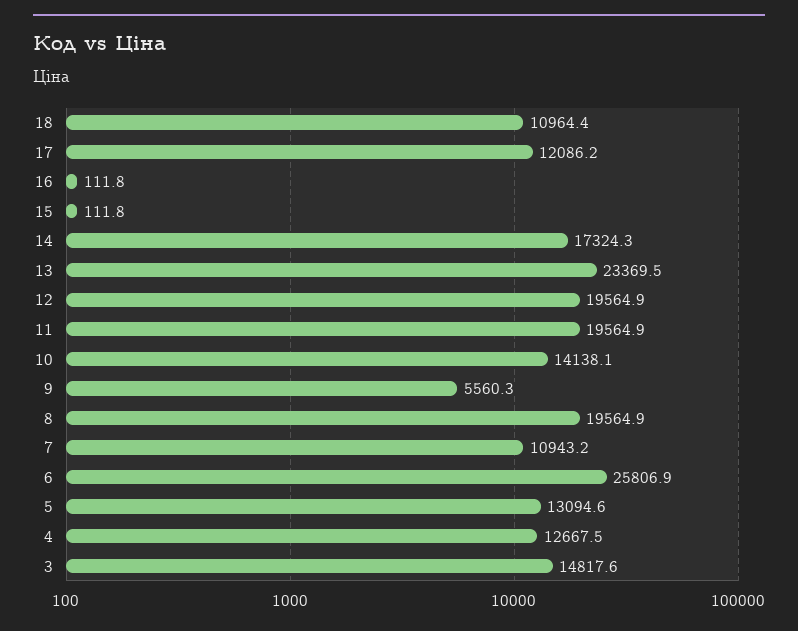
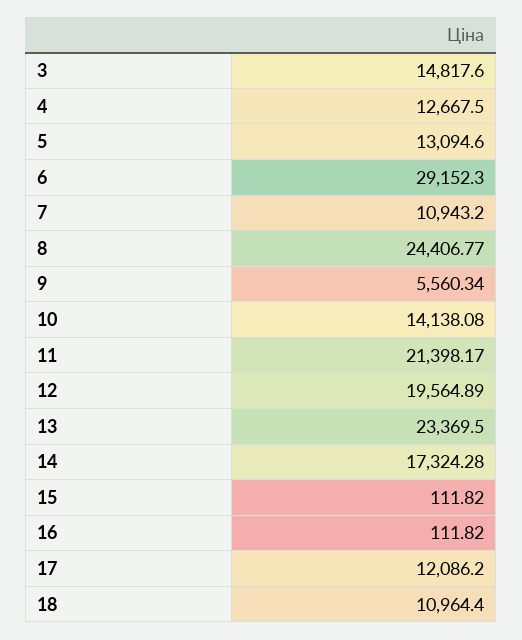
11: 19564.9 -> 21398.17
8: 19564.9 -> 24406.77
6: 25806.9 -> 29152.3

